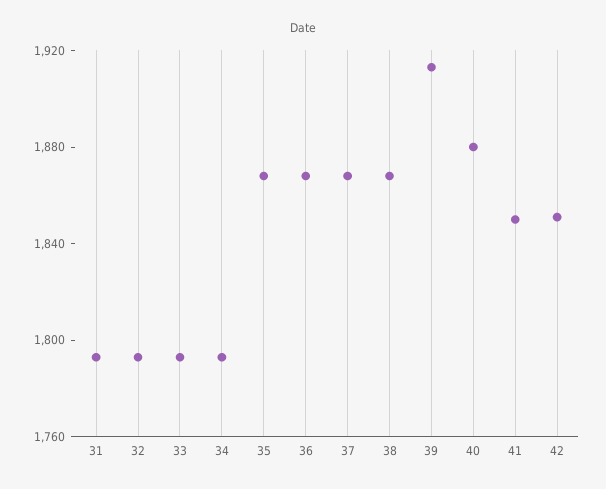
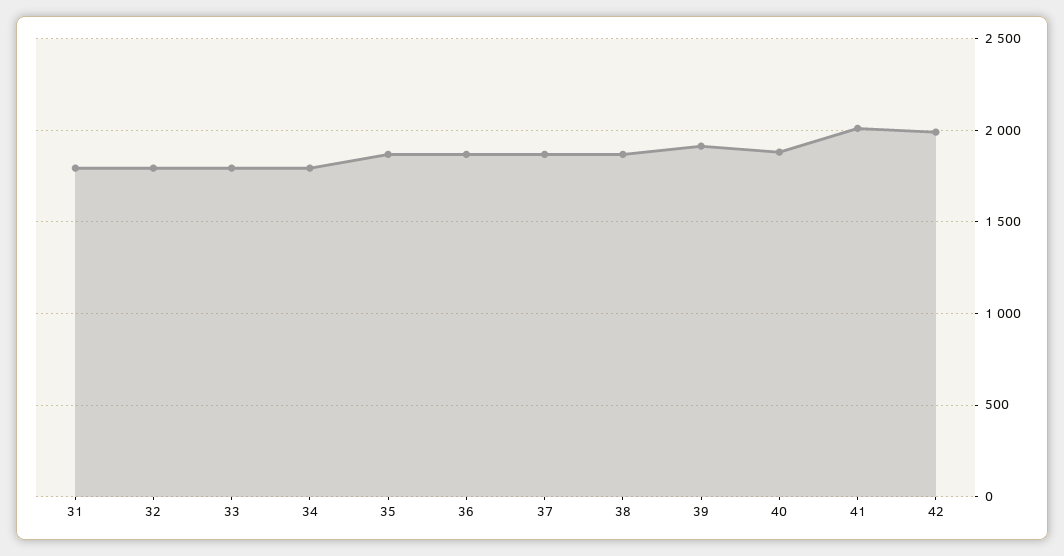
41: 1850 -> 2000
42: 1850 -> 2000

